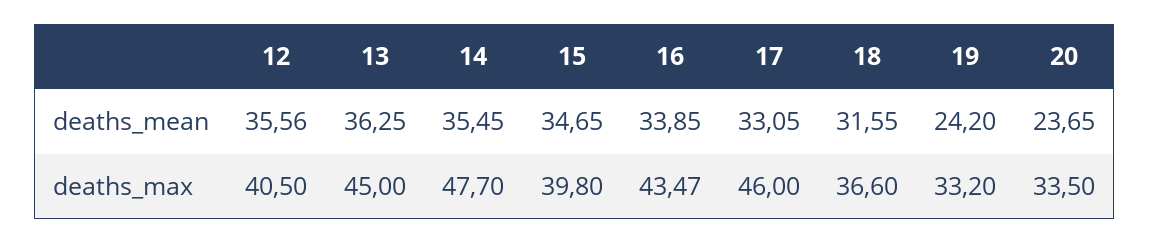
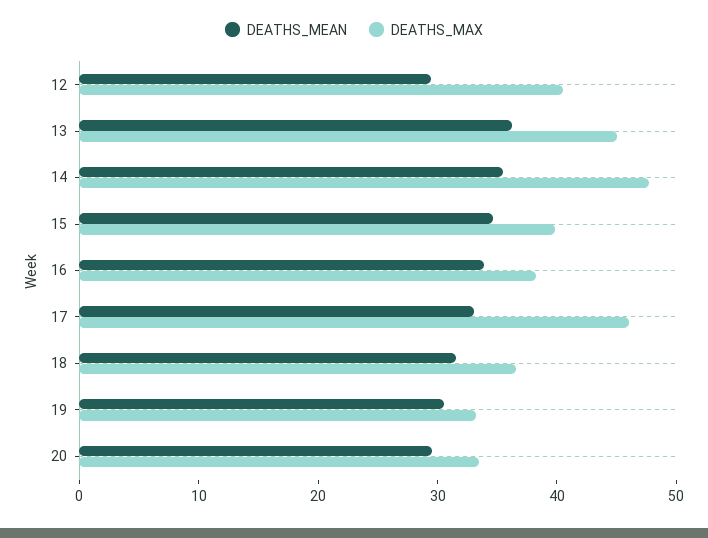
deaths_mean, 12: 35.56 -> 30
deaths_mean, 19: 24.2 -> 30
deaths_mean, 20: 23.65 -> 30
deaths_max, 16: 43.47 -> 38

